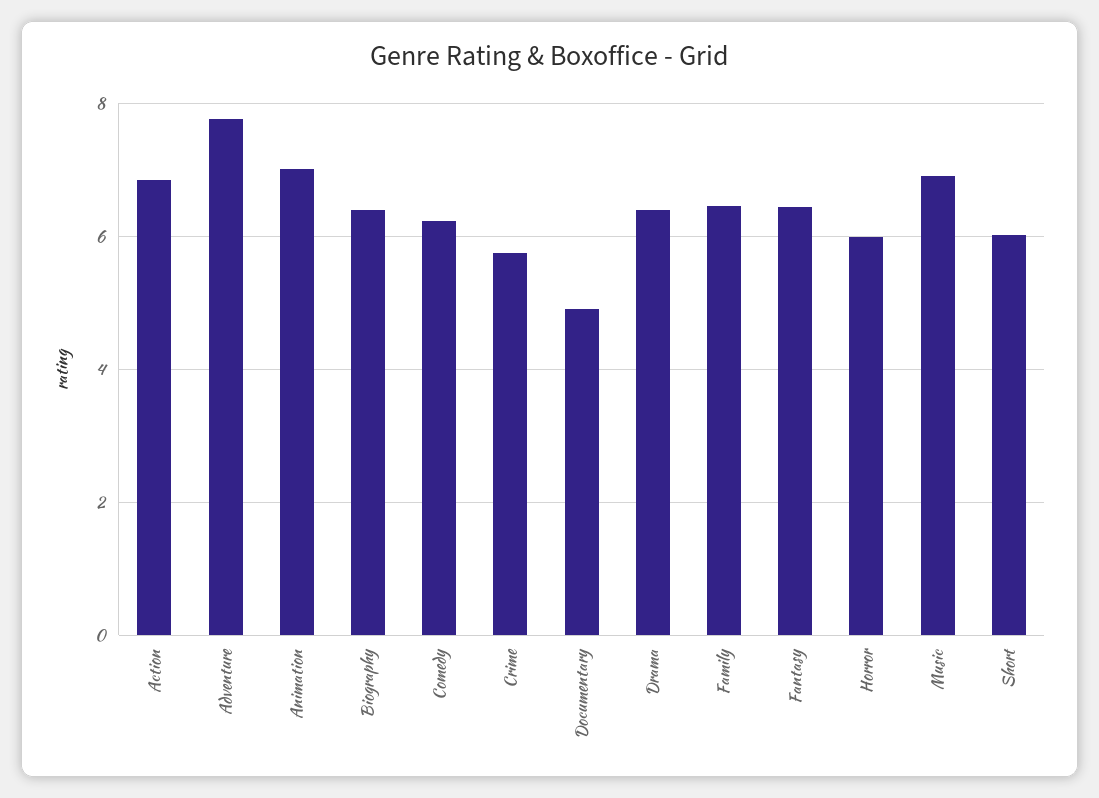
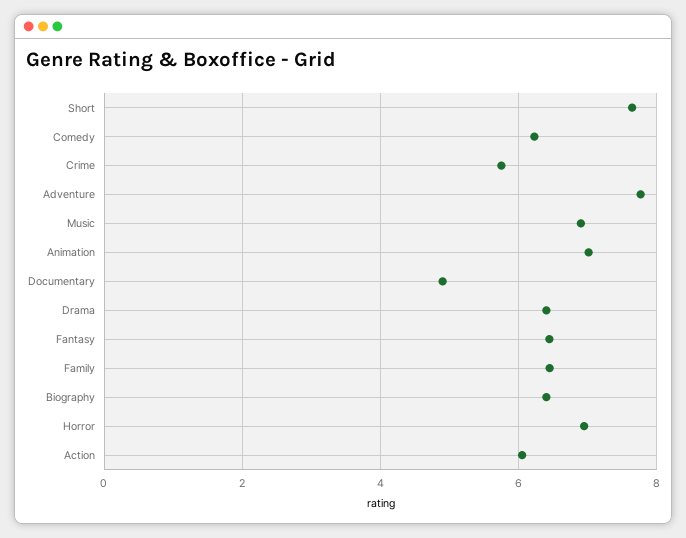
Action: 6.8 -> 6
Horror: 6 -> 7
Short: 6 -> 7.6

